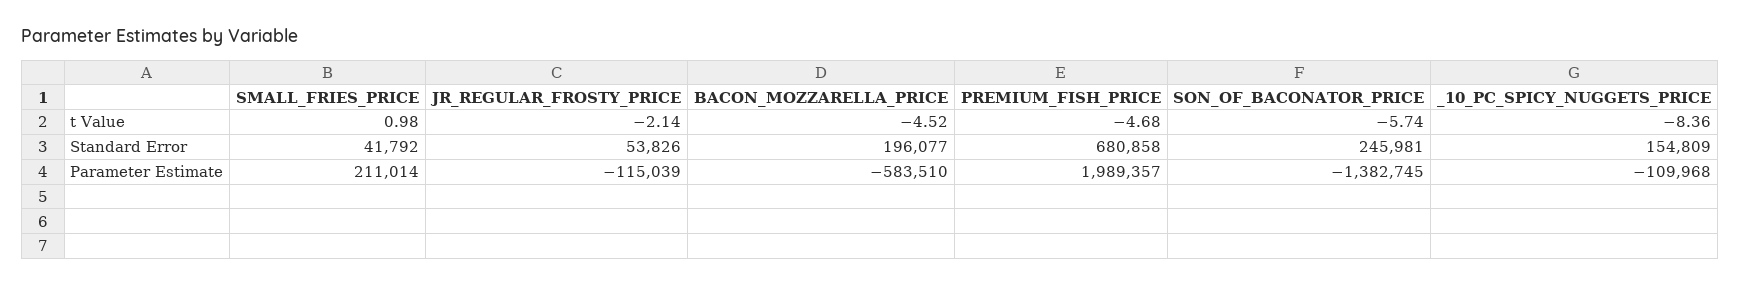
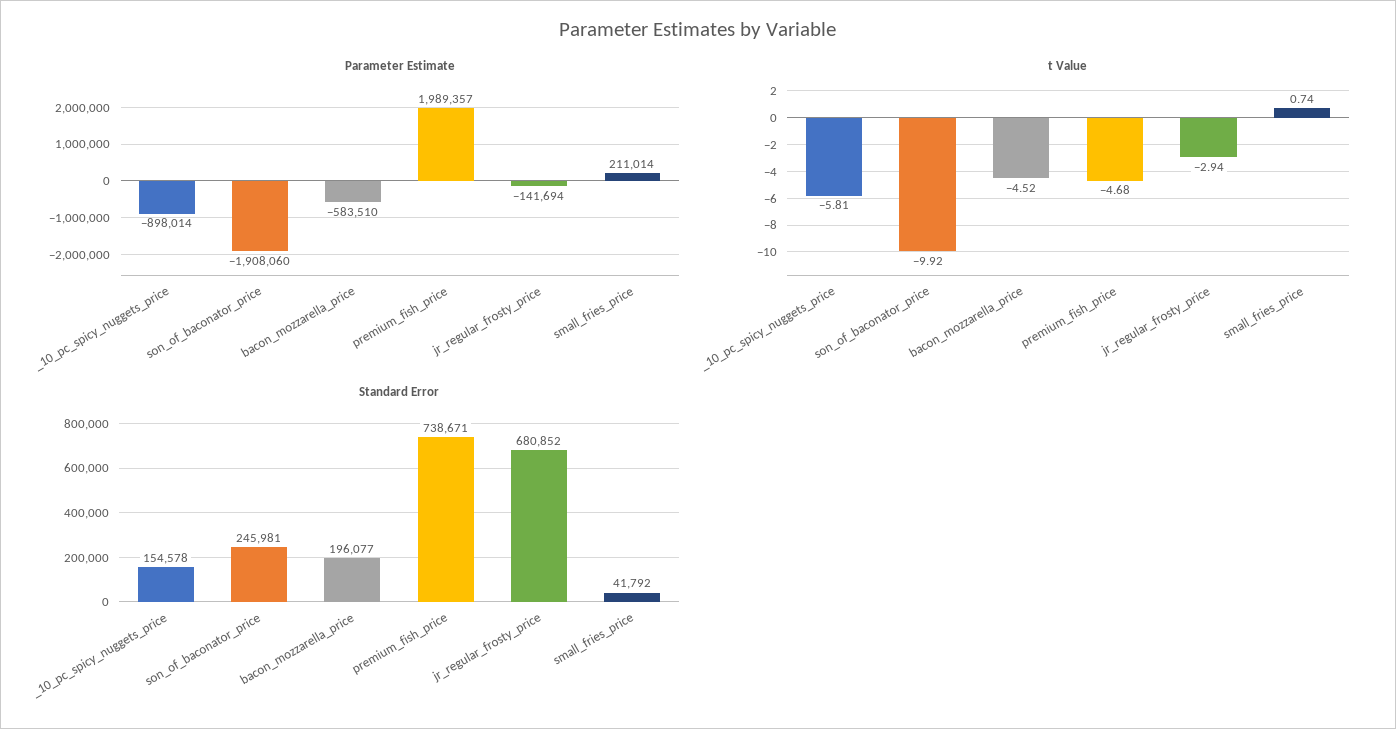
t Value, SMALL_FRIES_PRICE: 0.98 -> 0.74
t Value, JR_REGULAR_FROSTY_PRICE: -2.14 -> -2.94
t Value, SON_OF_BACONATOR_PRICE: -5.74 -> -9.92
t Value, _10_PC_SPICY_NUGGETS_PRICE: -8.36 -> -5.81
Standard Error, JR_REGULAR_FROSTY_PRICE: 53826 -> 680852
Standard Error, PREMIUM_FISH_PRICE: 680858 -> 738671
Standard Error, _10_PC_SPICY_NUGGETS_PRICE: 154809 -> 154578
Parameter Estimate, JR_REGULAR_FROSTY_PRICE: -115039 -> -141694
Parameter Estimate, SON_OF_BACONATOR_PRICE: -1382745 -> -1908060
Parameter Estimate, _10_PC_SPICY_NUGGETS_PRICE: -109968 -> -898014

